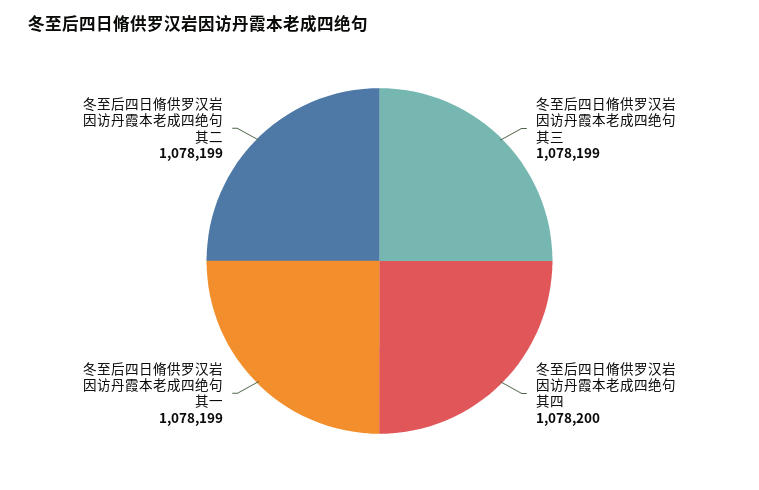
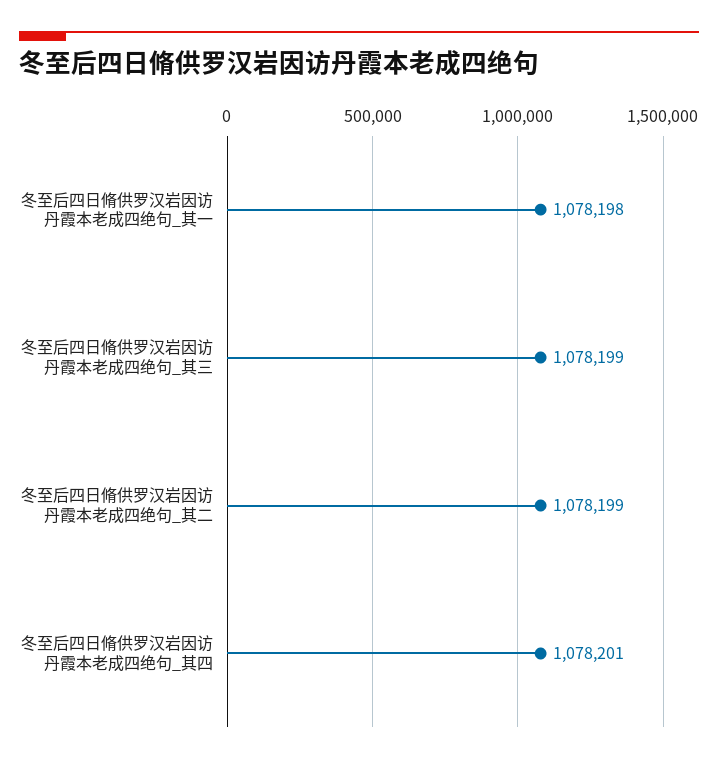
冬至后四日脩供罗汉岩因访丹霞本老成四绝句 其四: 1078200 -> 1078201
冬至后四日脩供罗汉岩因访丹霞本老成四绝句 其一: 1078199 -> 1078198

